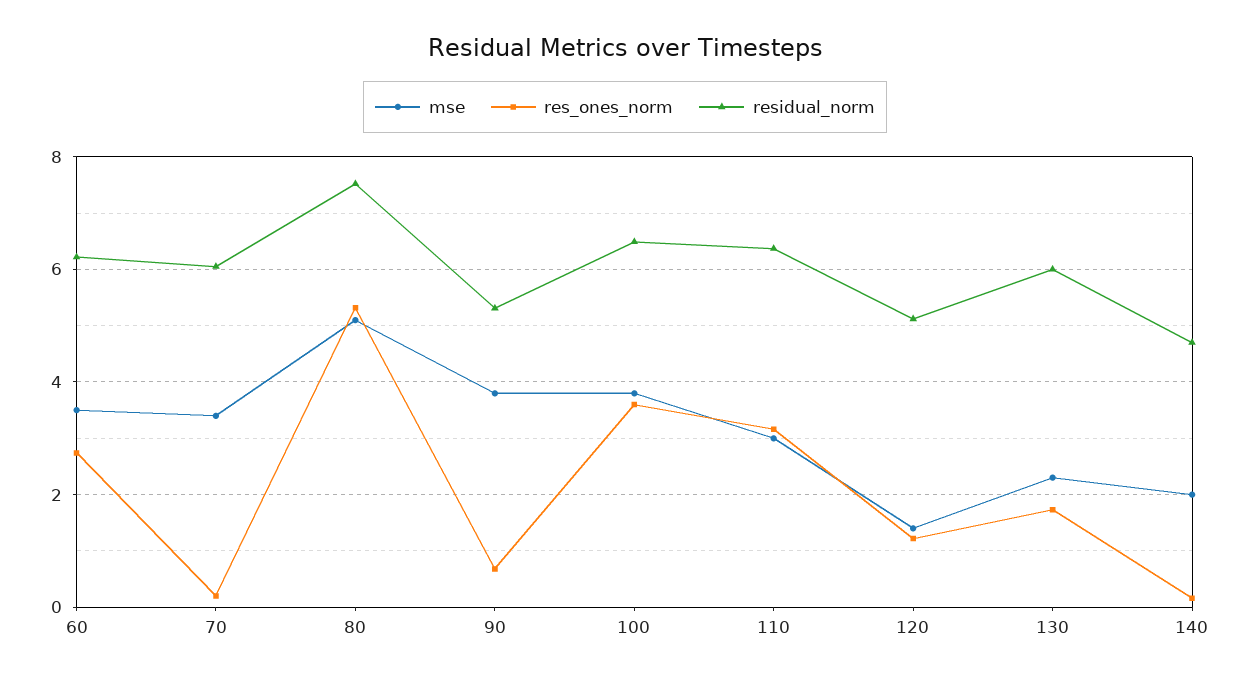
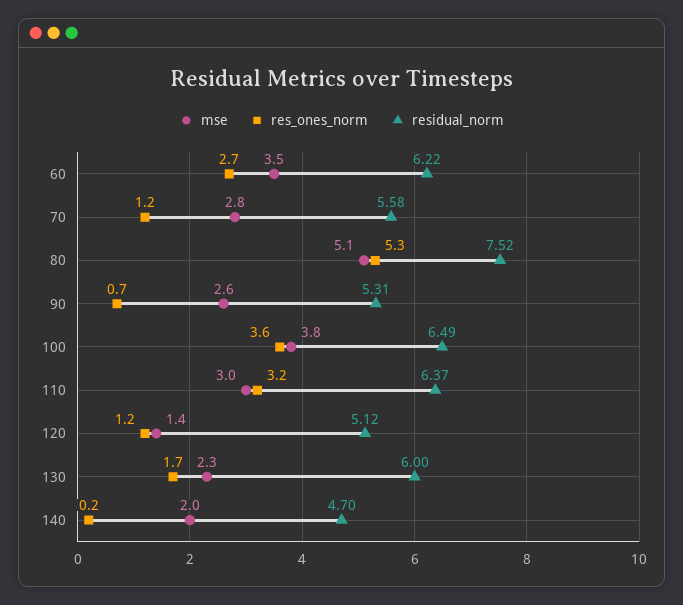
mse, 70: 3.4 -> 2.8
res_ones_norm, 70: 0.2 -> 1.2
residual_norm, 70: 6 -> 5.58
mse, 90: 3.8 -> 2.6

